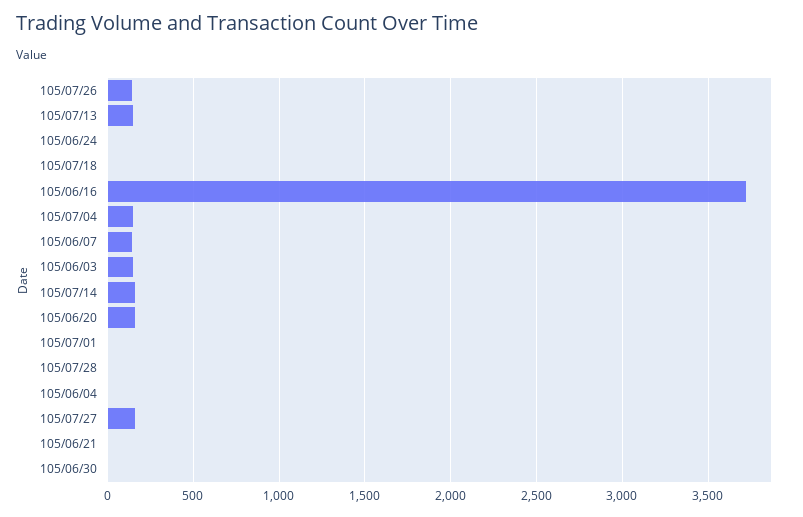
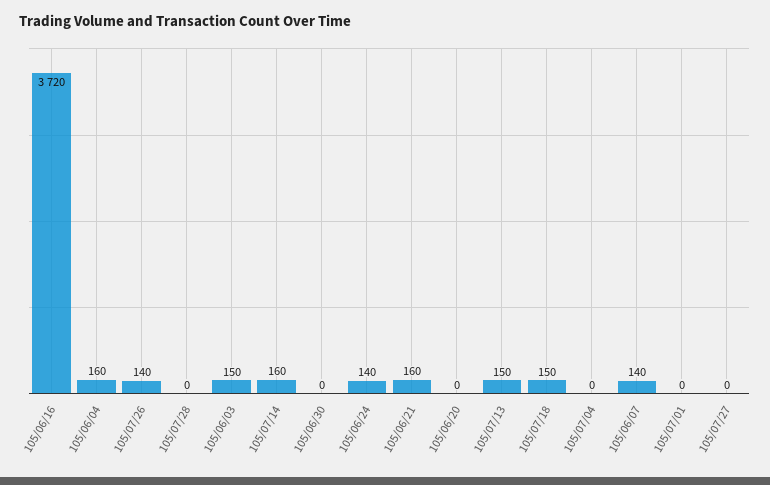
105/06/24: 0 -> 140
105/07/18: 0 -> 150
105/07/04: 150 -> 0
105/06/20: 150 -> 0
105/06/04: 0 -> 160
105/07/27: 150 -> 0
105/06/21: 0 -> 160

